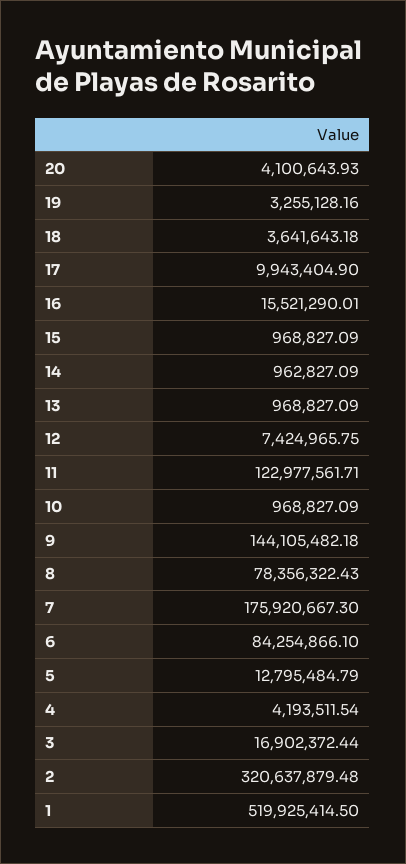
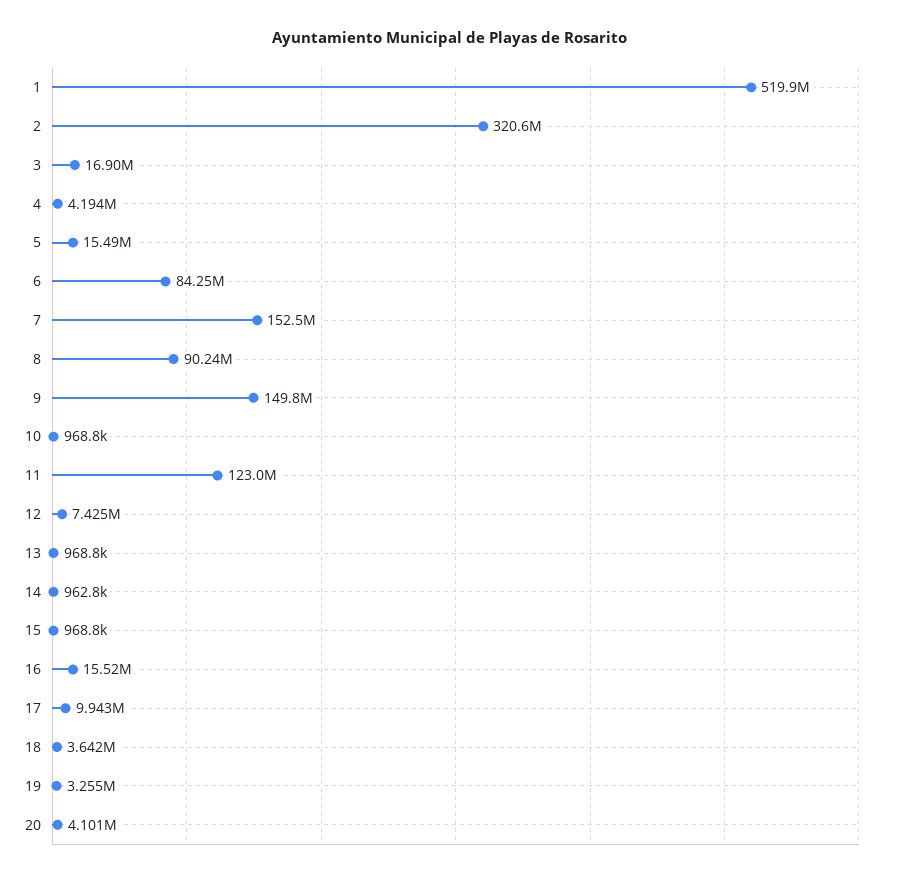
9: 144105482.18 -> 149800000
8: 78356322.43 -> 90240000
7: 175920667.3 -> 152500000
5: 12795484.79 -> 15490000

